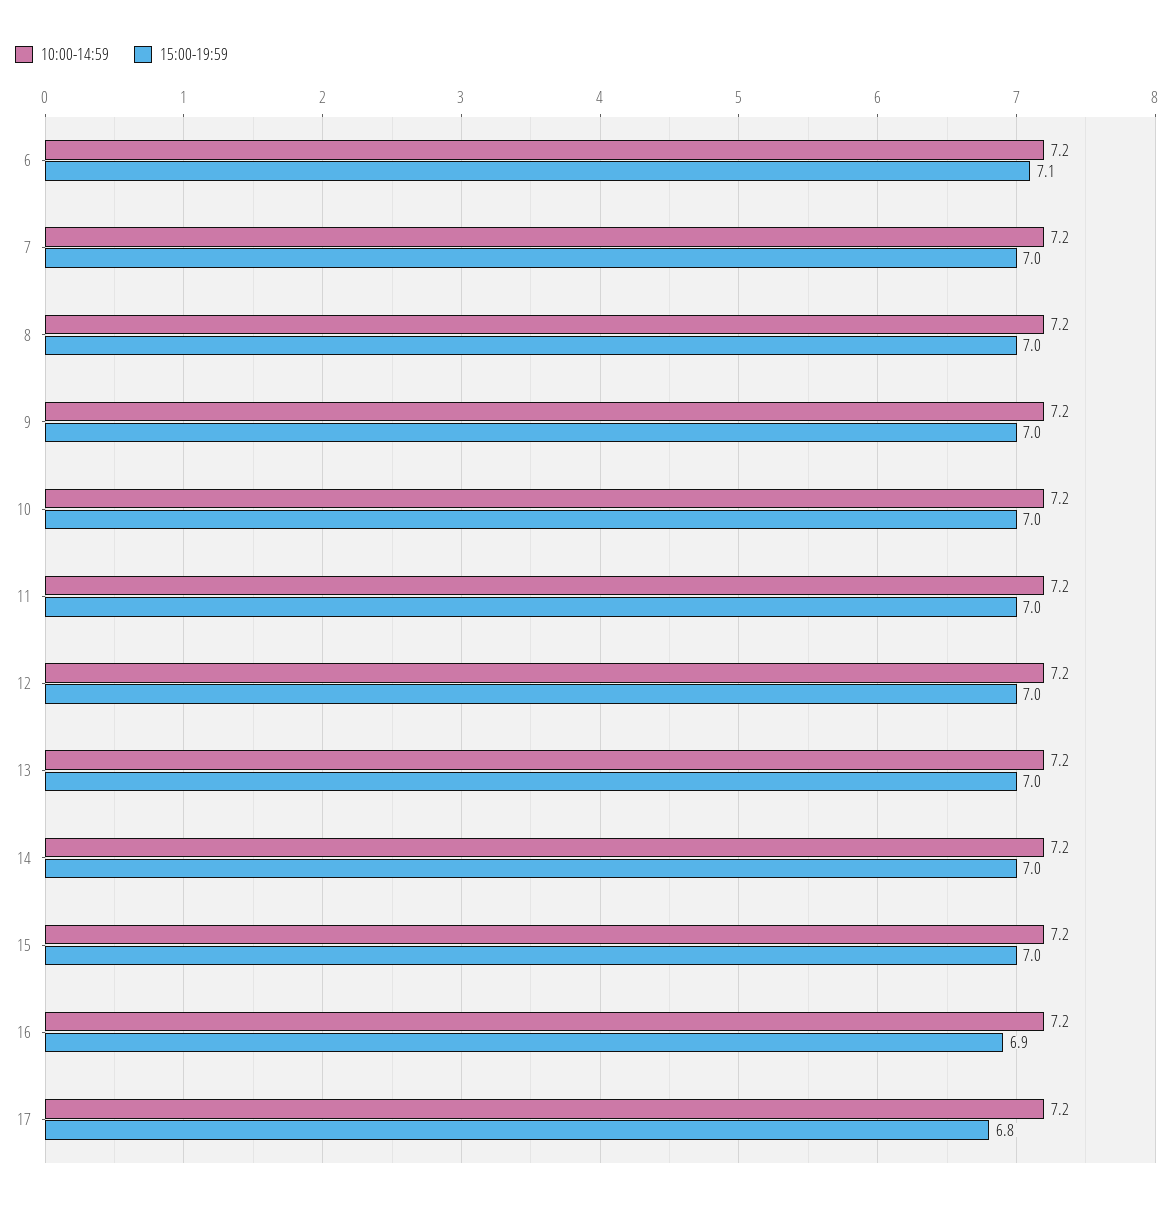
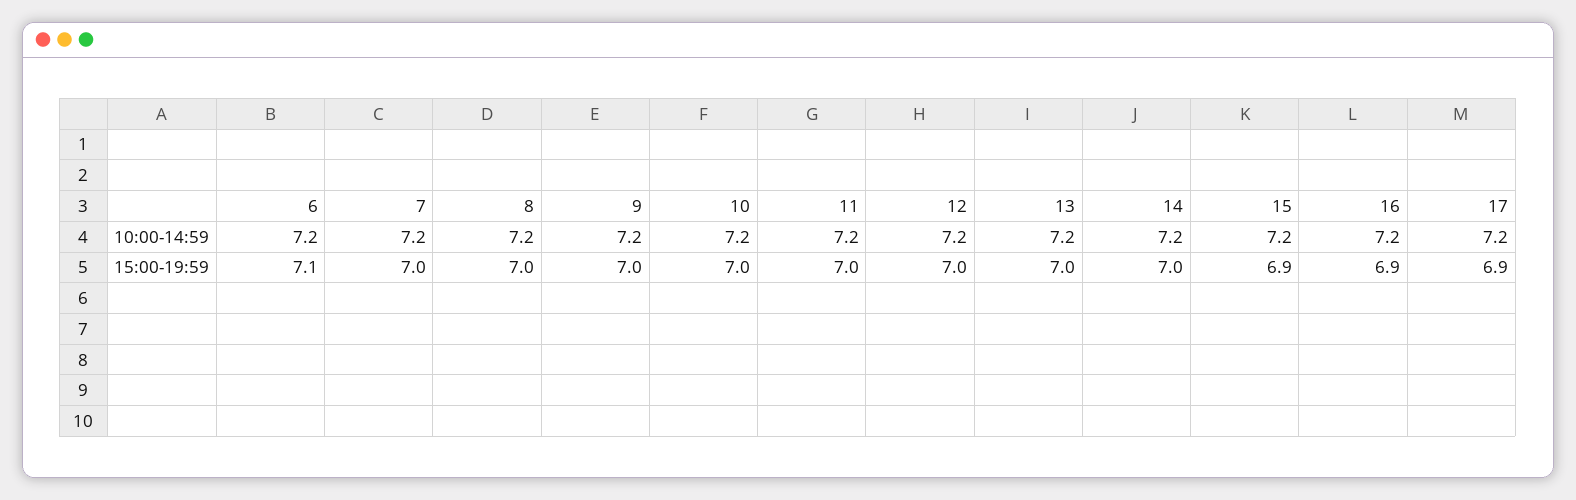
15:00-19:59, 15: 7 -> 6.9
15:00-19:59, 17: 6.8 -> 6.9

